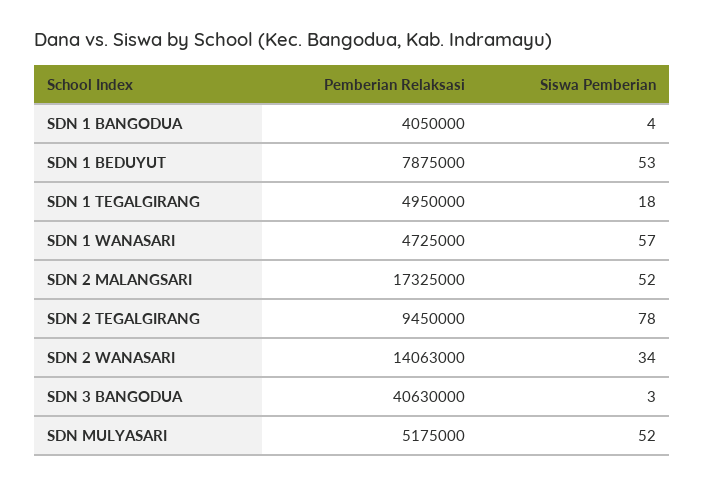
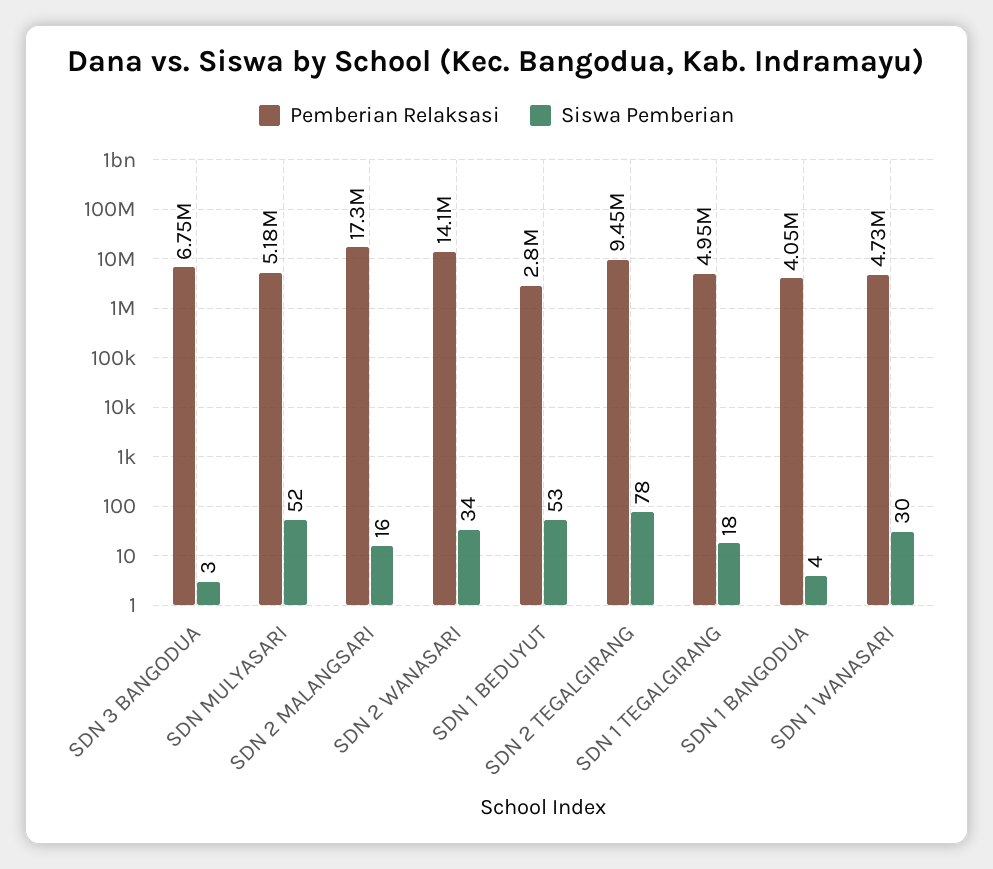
Pemberian Relaksasi, SDN 1 BEDUYUT: 7875000 -> 2800000
Siswa Pemberian, SDN 1 WANASARI: 57 -> 30
Siswa Pemberian, SDN 2 MALANGSARI: 52 -> 16
Pemberian Relaksasi, SDN 3 BANGODUA: 40630000 -> 6750000

